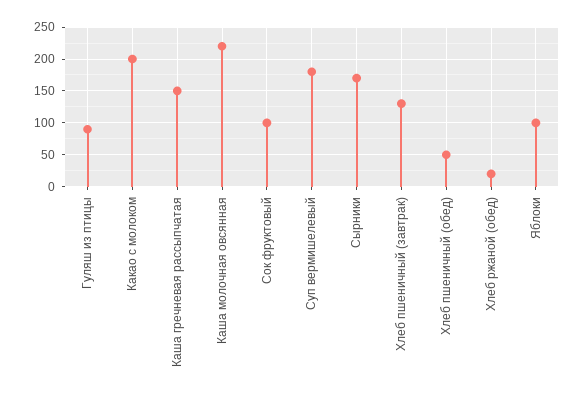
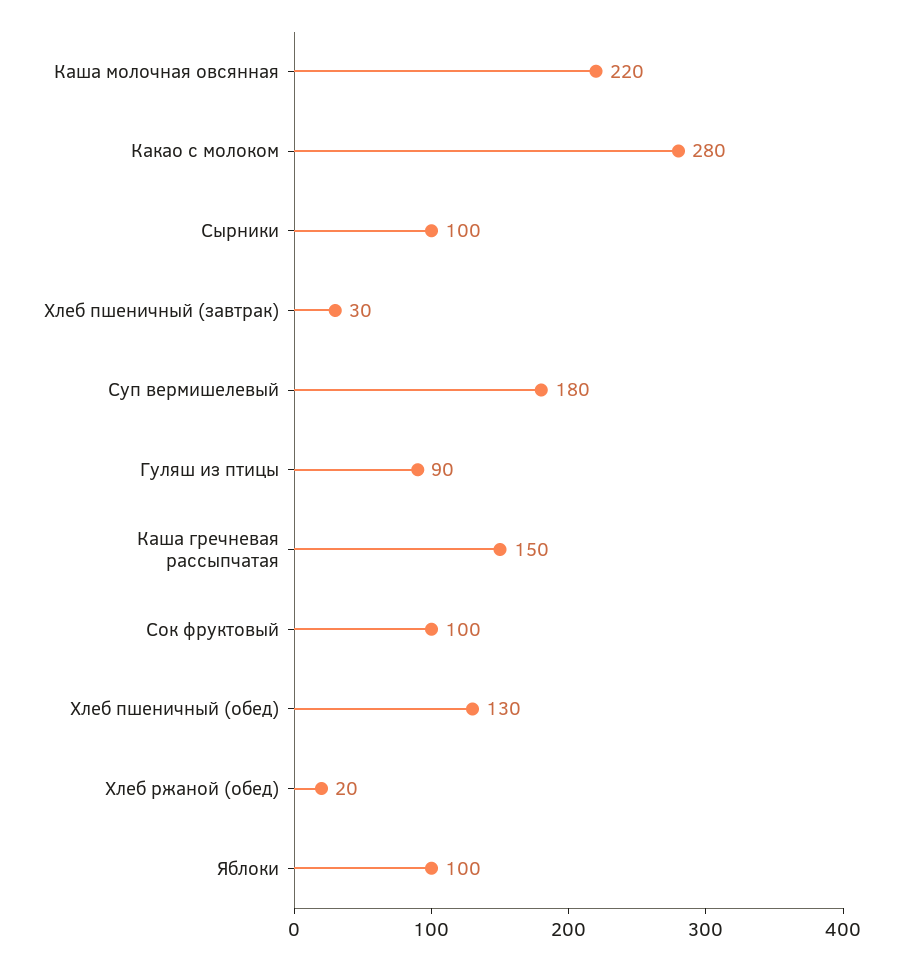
Какао с молоком: 200 -> 280
Сырники: 170 -> 100
Хлеб пшеничный (завтрак): 130 -> 30
Хлеб пшеничный (обед): 50 -> 130

